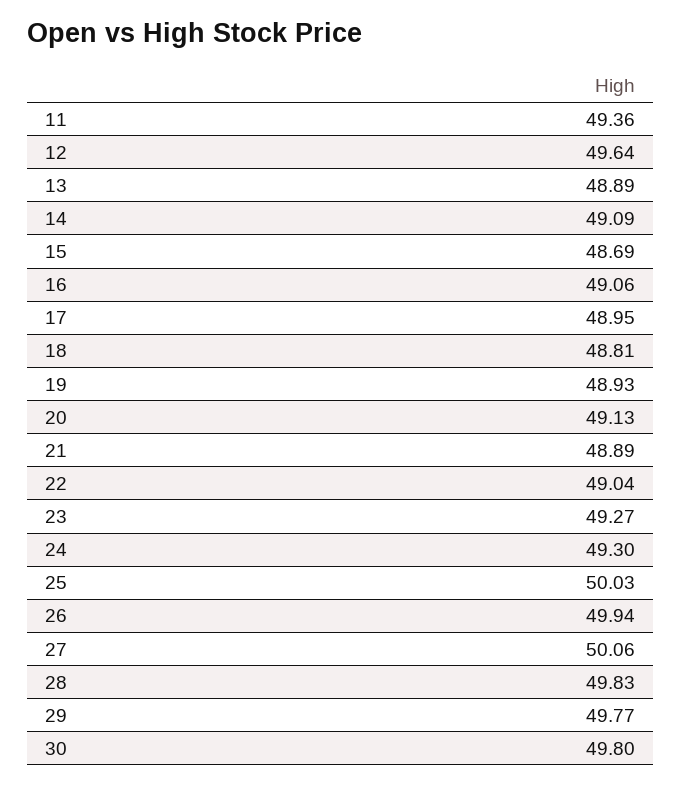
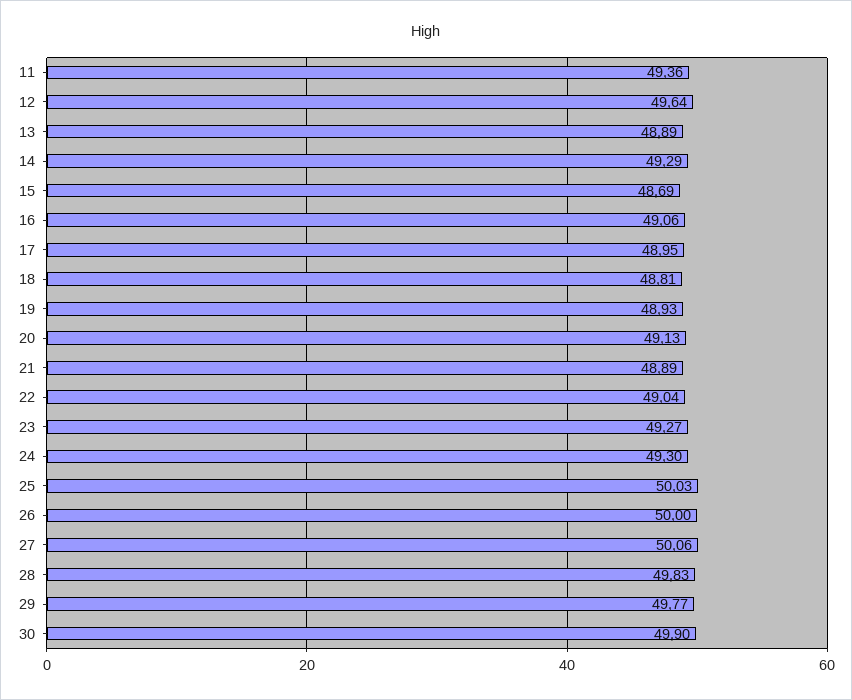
14: 49.09 -> 49.29
26: 49.94 -> 50
30: 49.8 -> 49.9

